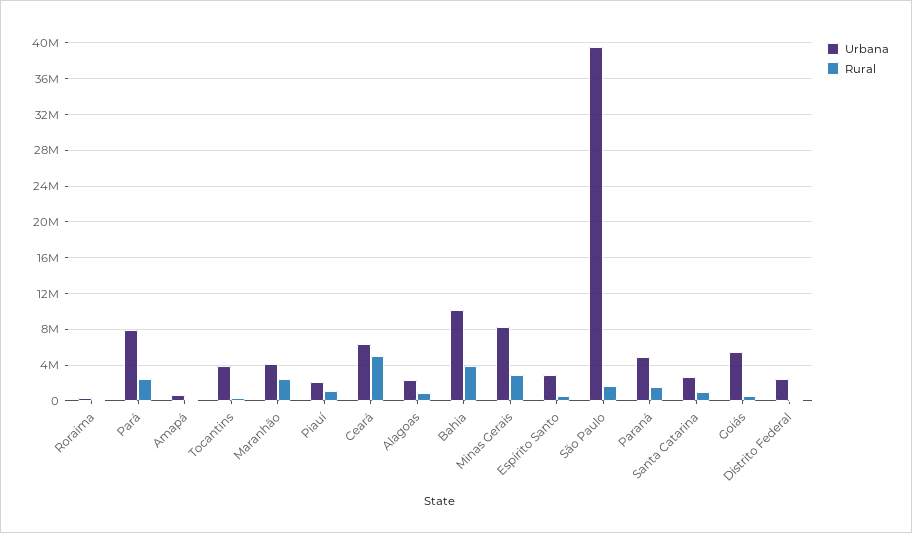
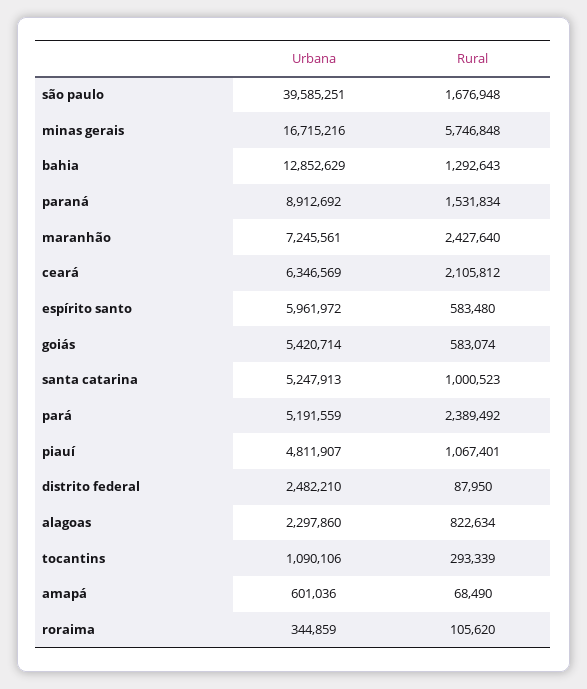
Urbana, Pará: 8000000 -> 5191559
Urbana, Tocantins: 4000000 -> 1090106
Urbana, Maranhão: 4000000 -> 7245561
Urbana, Piauí: 2000000 -> 4811907
Rural, Ceará: 5000000 -> 2105812
Urbana, Bahia: 10000000 -> 12852629
Rural, Bahia: 4000000 -> 1292643
Urbana, Minas Gerais: 8000000 -> 16715216
Rural, Minas Gerais: 3000000 -> 5746848
Urbana, Espírito Santo: 3000000 -> 5961972
Urbana, Paraná: 5000000 -> 8912692
Urbana, Santa Catarina: 3000000 -> 5247913

